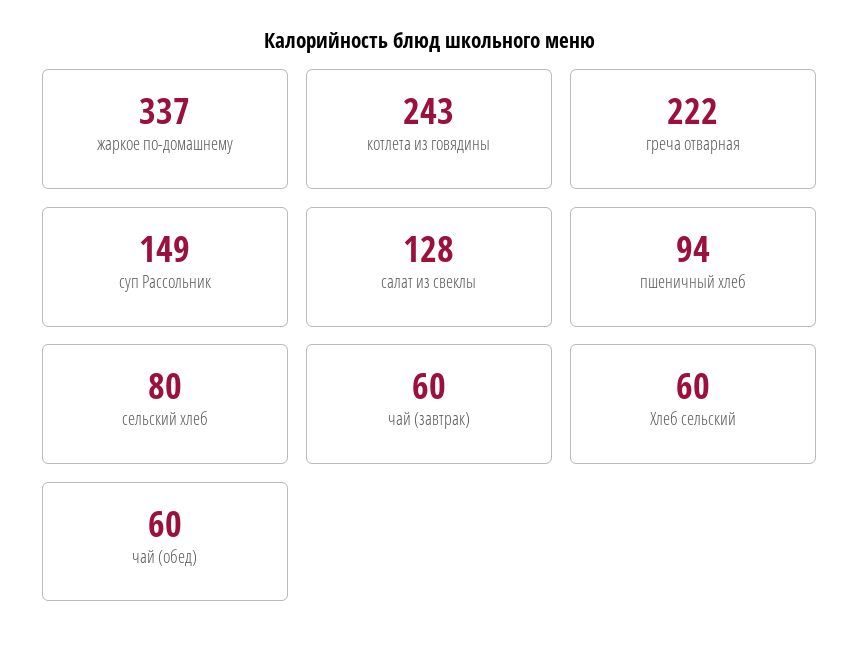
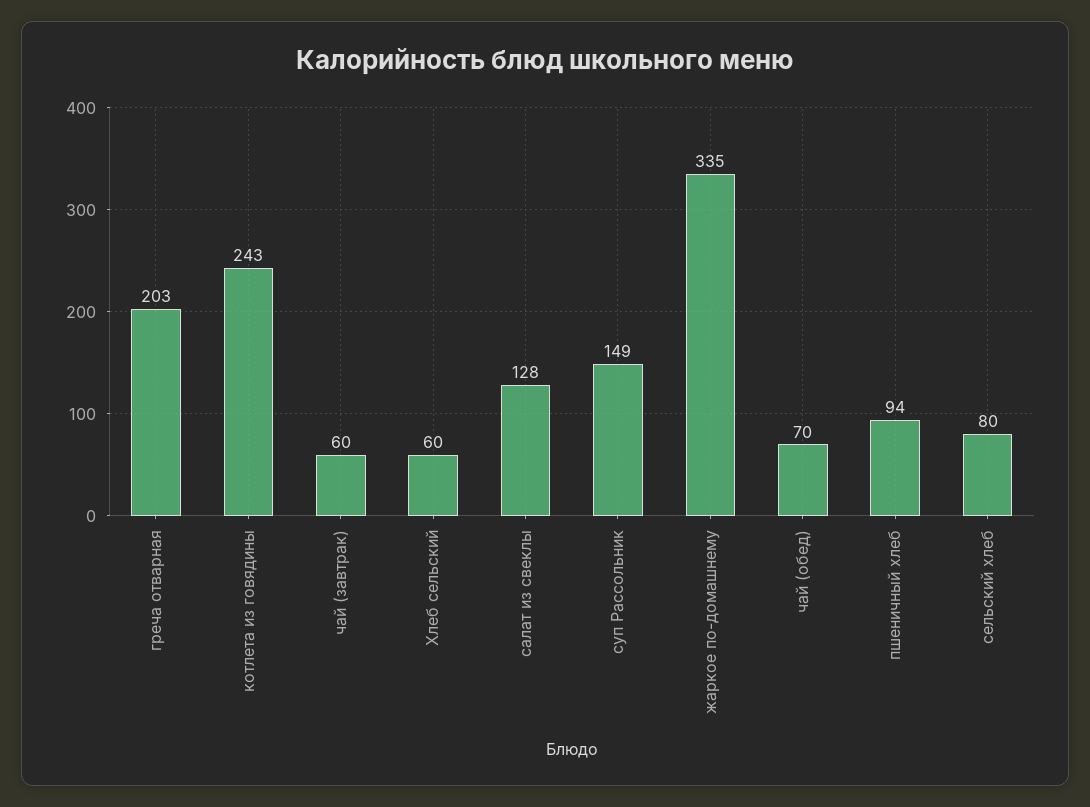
жаркое по-домашнему: 337 -> 335
греча отварная: 222 -> 203
чай (обед): 60 -> 70

